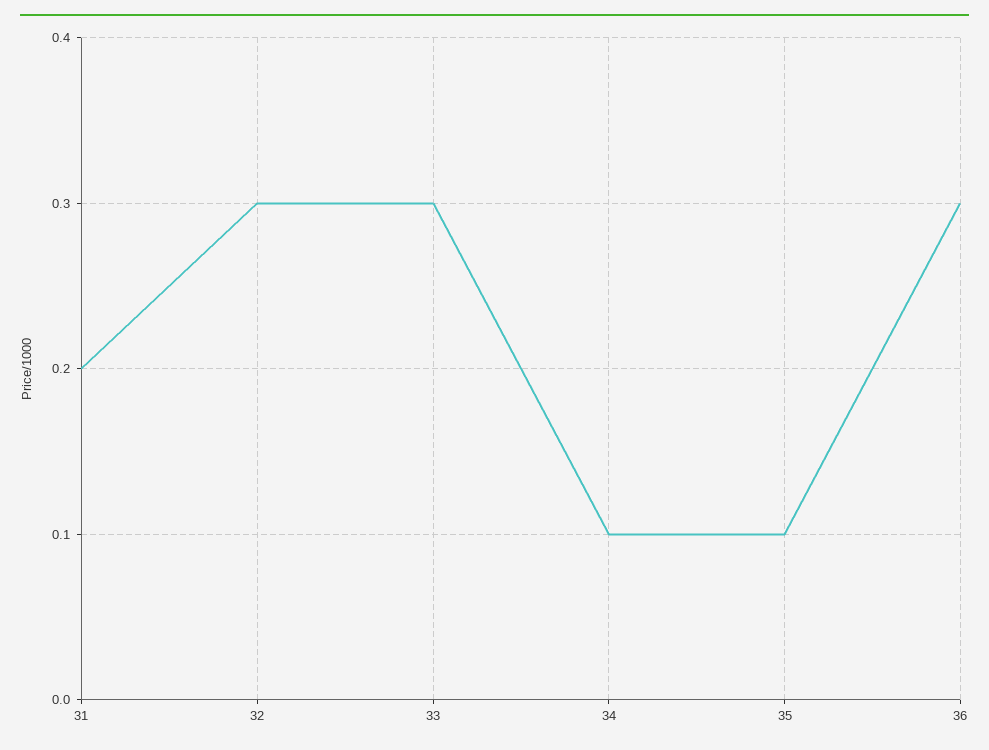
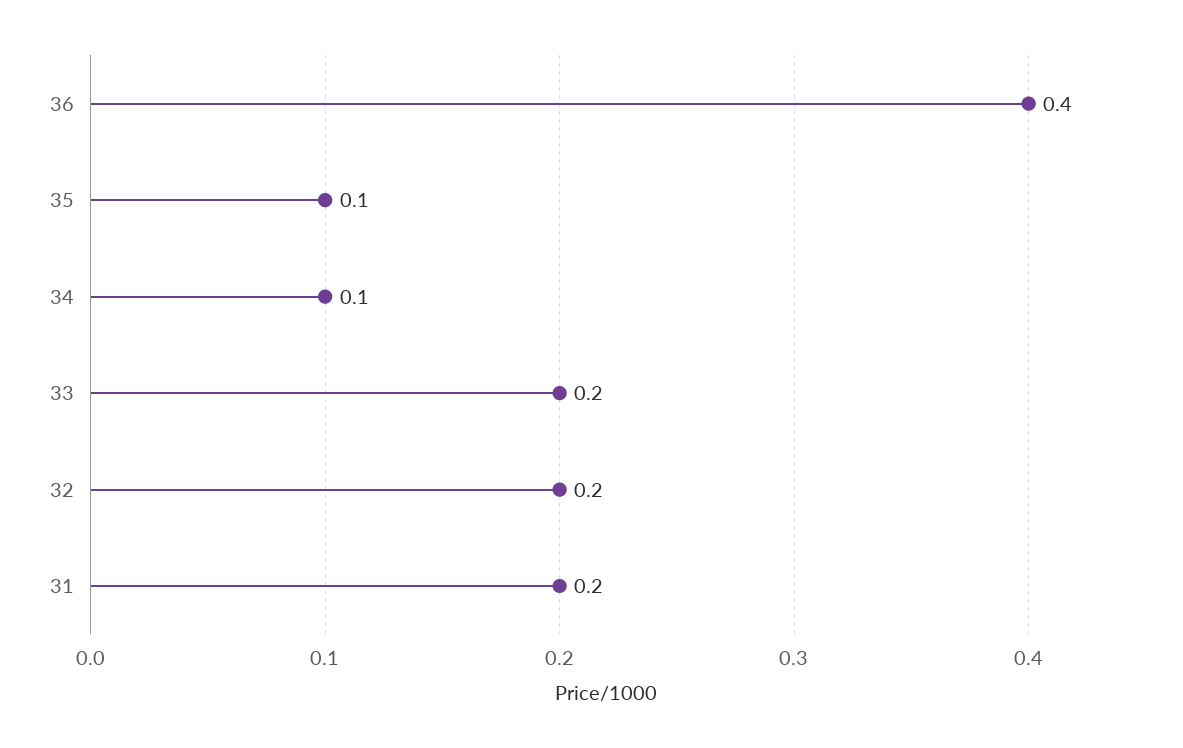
32: 0.3 -> 0.2
33: 0.3 -> 0.2
36: 0.3 -> 0.4

